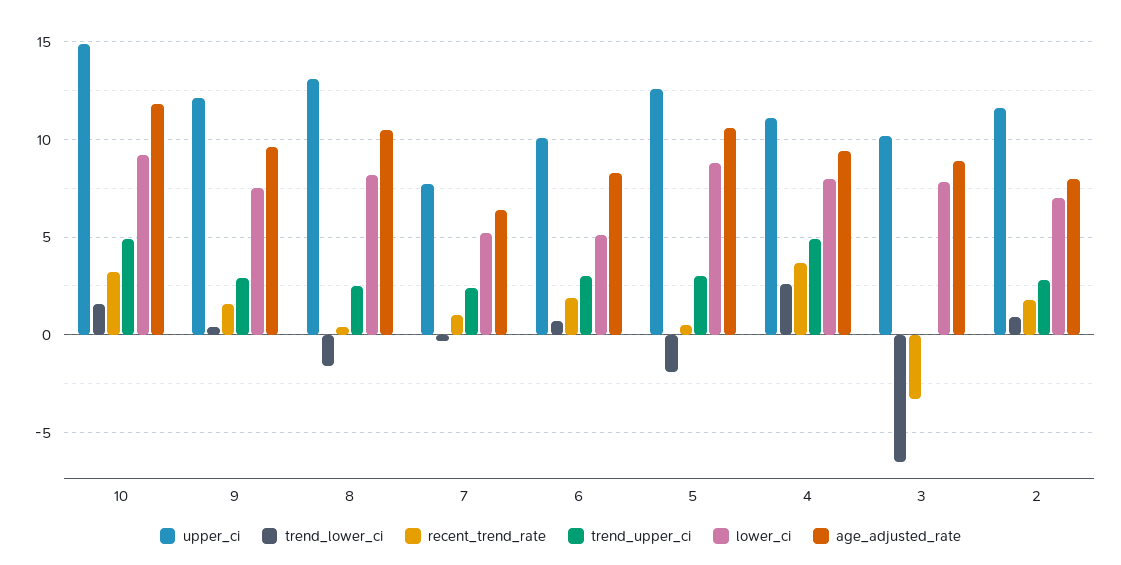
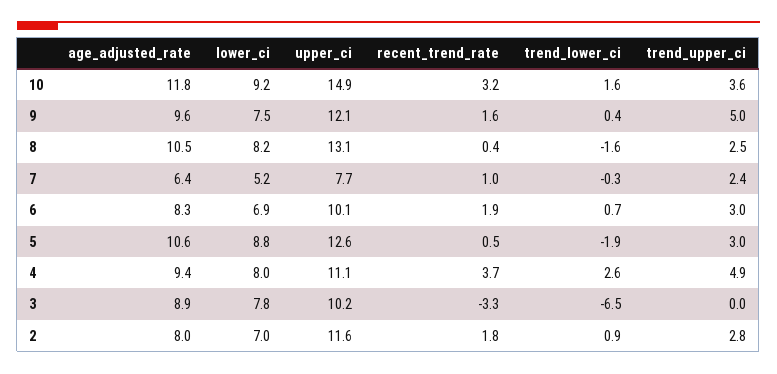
trend_upper_ci, 10: 5 -> 3.6
trend_upper_ci, 9: 3 -> 5
lower_ci, 6: 5 -> 6.9

